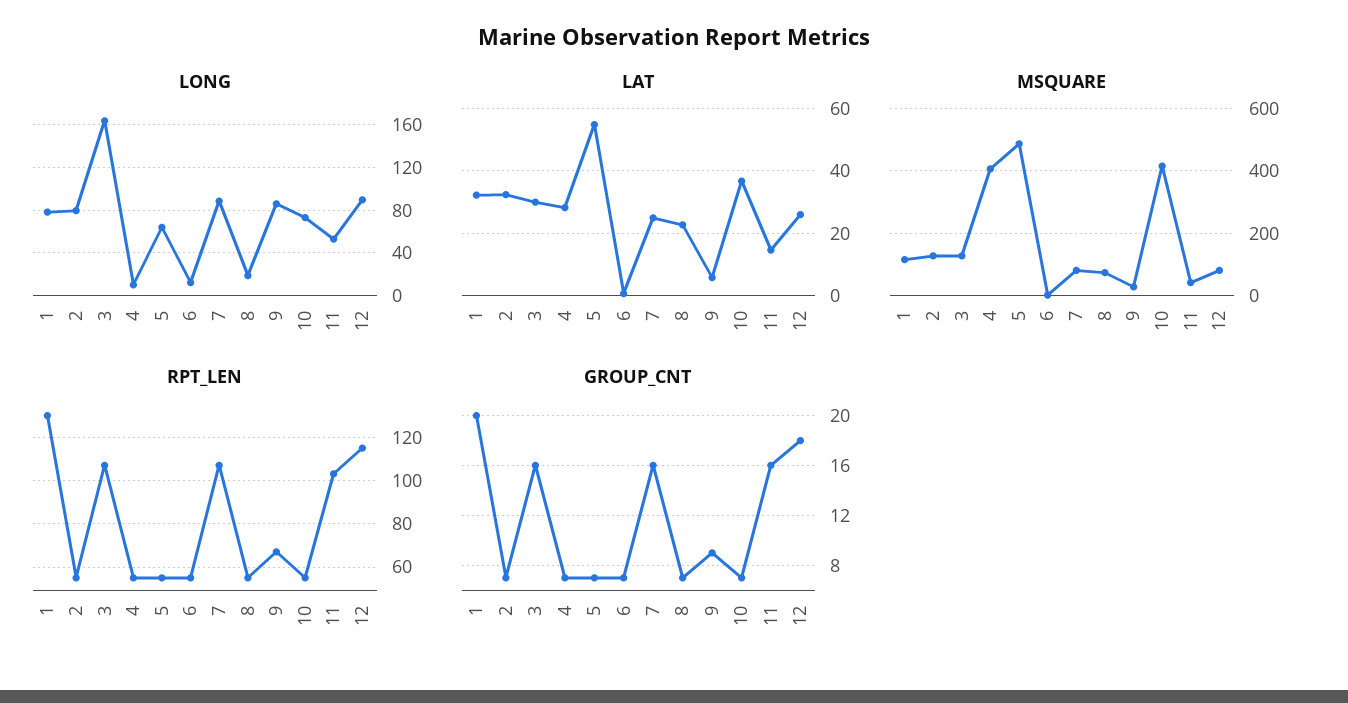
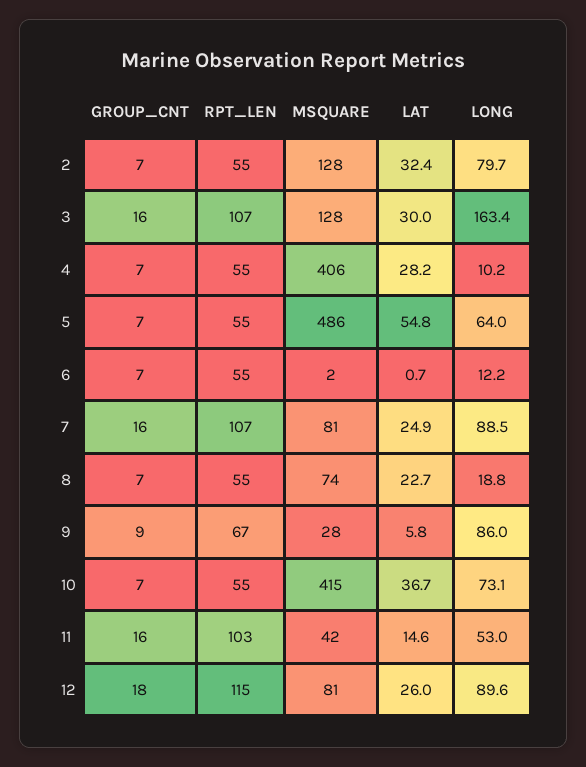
LONG, 1: 80 -> none
LAT, 1: 32 -> none
MSQUARE, 1: 120 -> none
RPT_LEN, 1: 130 -> none
GROUP_CNT, 1: 20 -> none

